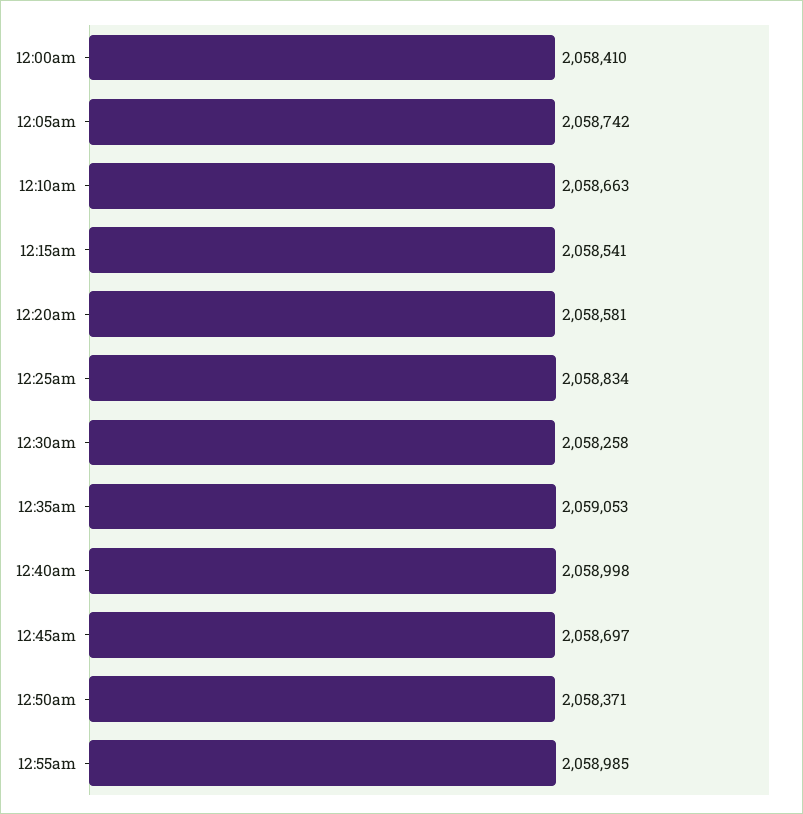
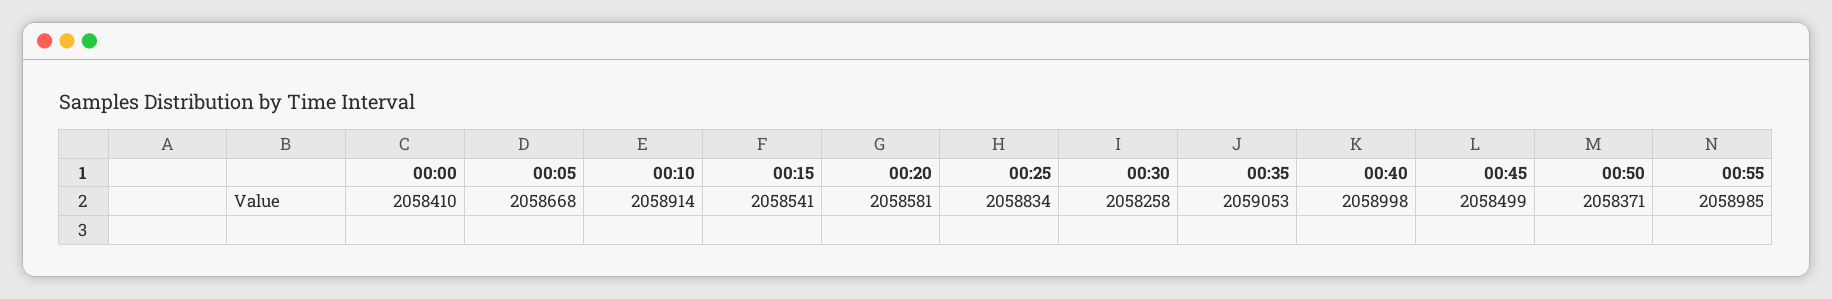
12:05am: 2058742 -> 2058668
12:10am: 2058663 -> 2058914
12:45am: 2058697 -> 2058499

